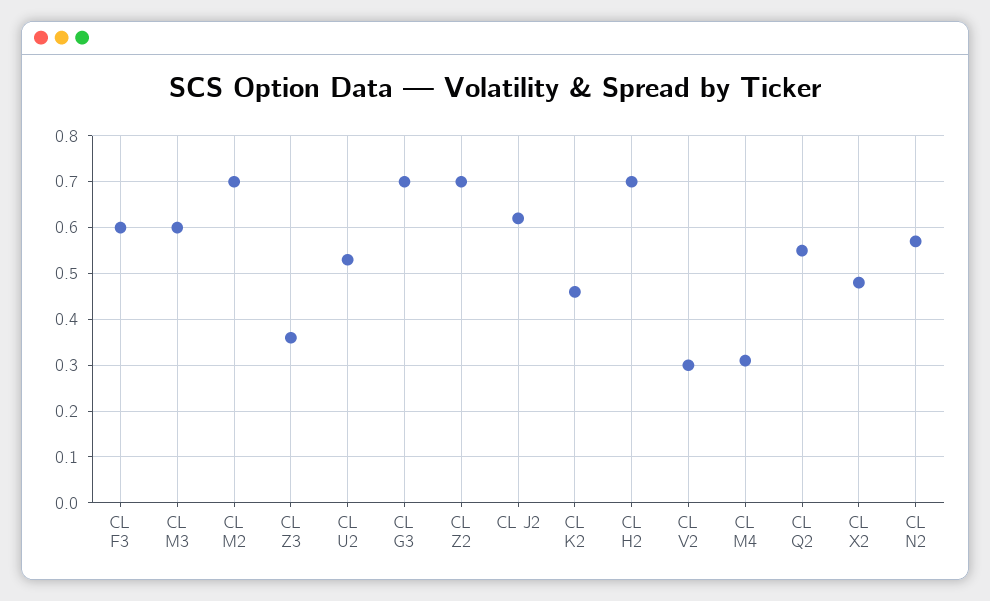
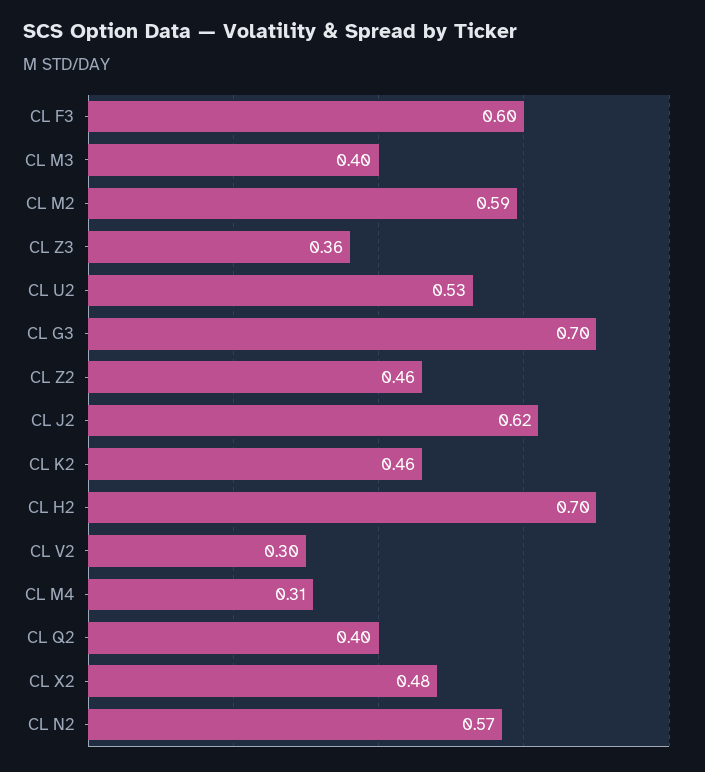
CL M3: 0.6 -> 0.4
CL M2: 0.7 -> 0.59
CL Z2: 0.7 -> 0.46
CL Q2: 0.55 -> 0.4

